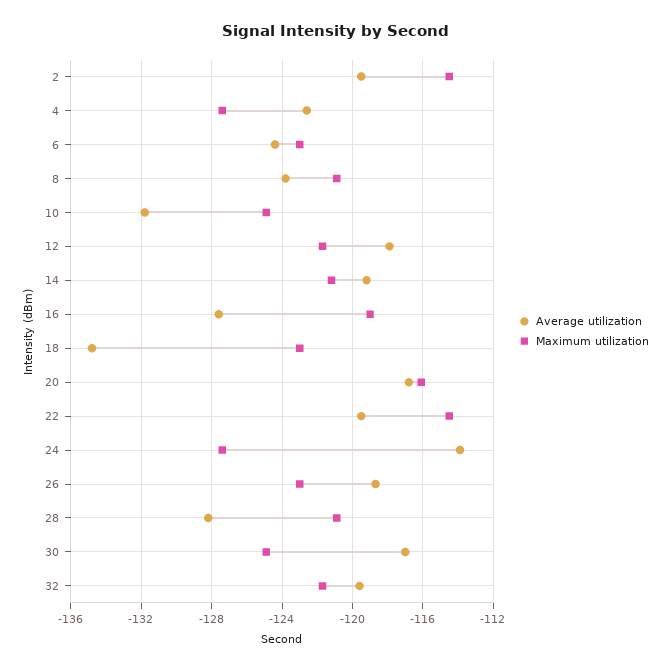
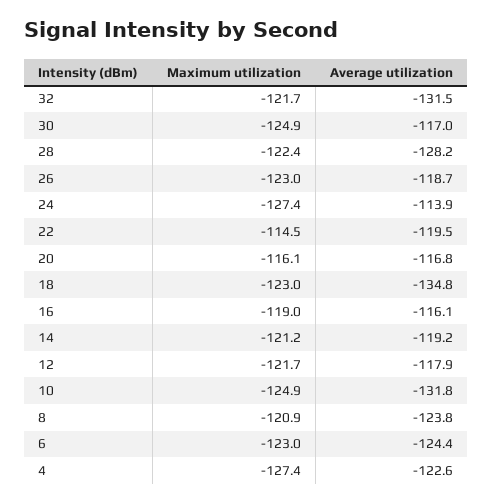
Average utilization, 2: -119.5 -> none
Maximum utilization, 2: -114.5 -> none
Average utilization, 16: -127.5 -> -116.1
Maximum utilization, 28: -121 -> -122.4
Average utilization, 32: -119.5 -> -131.5

